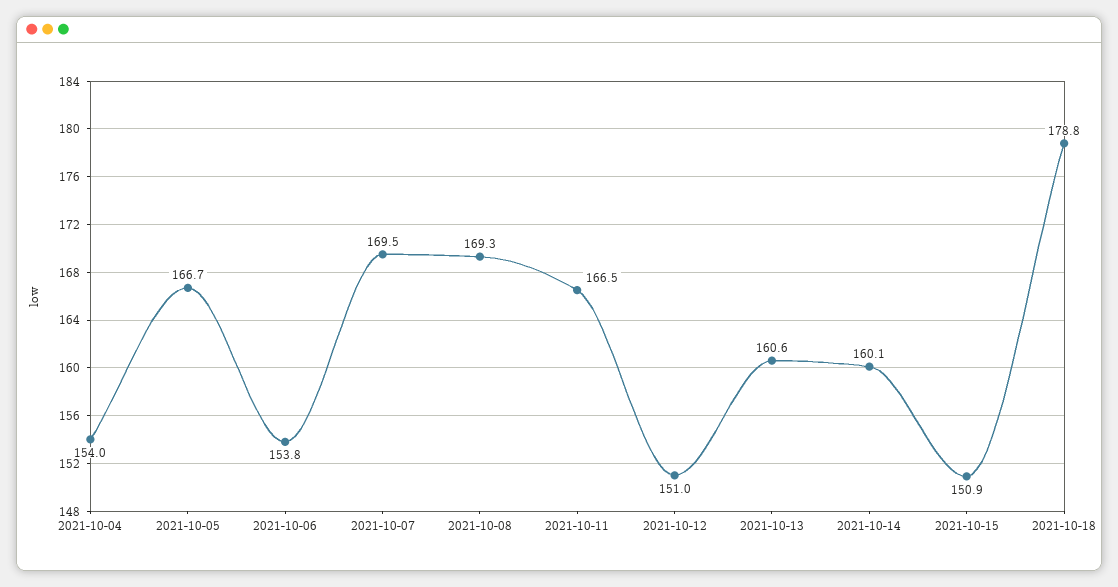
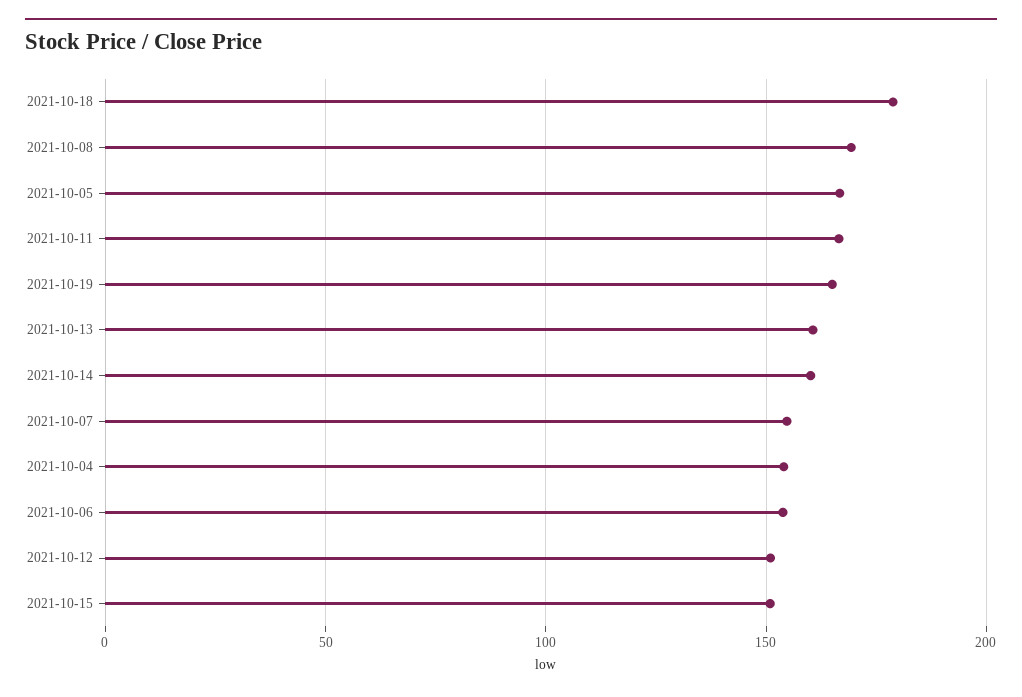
2021-10-07: 169.5 -> 155
2021-10-19: none -> 165

